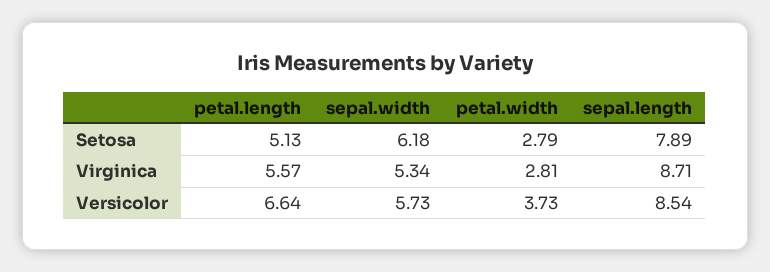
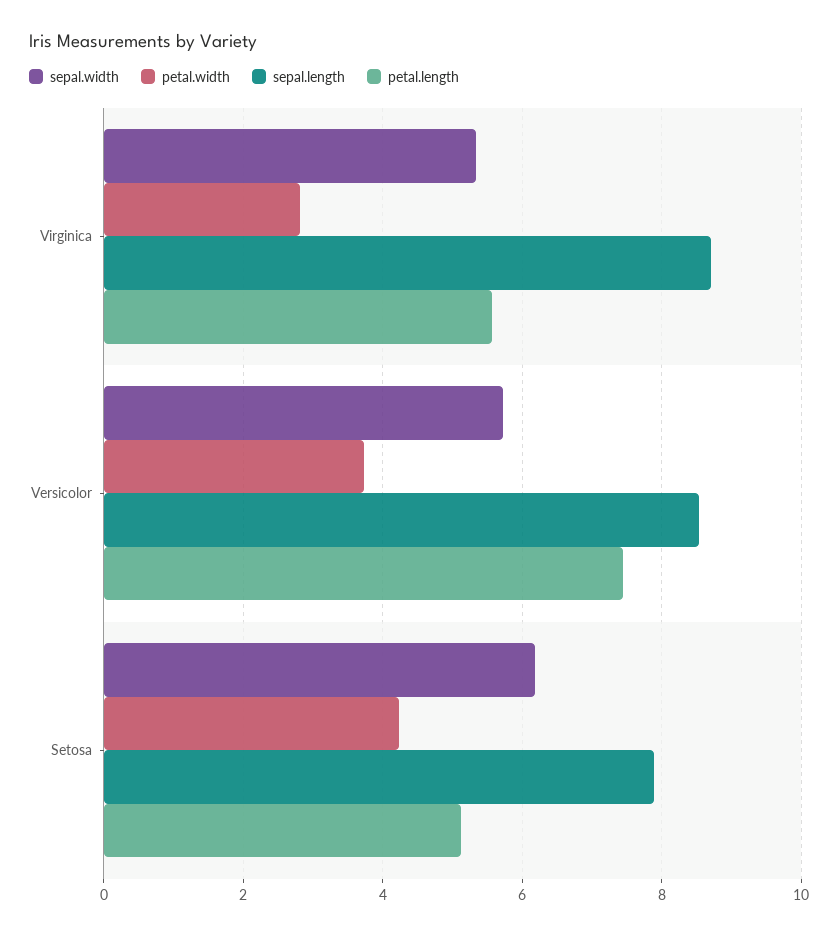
petal.width, Setosa: 2.79 -> 4.2
petal.length, Versicolor: 6.64 -> 7.4

